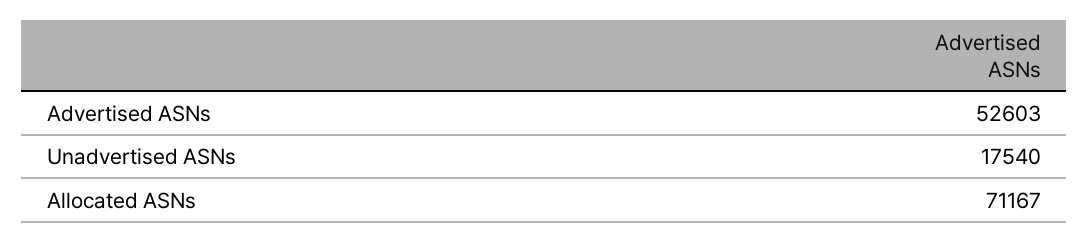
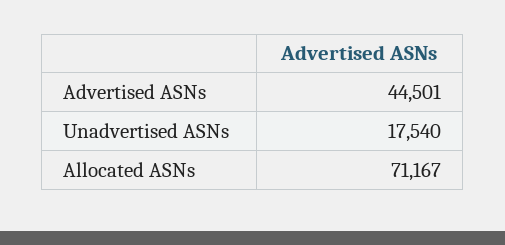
Advertised ASNs: 52603 -> 44501

